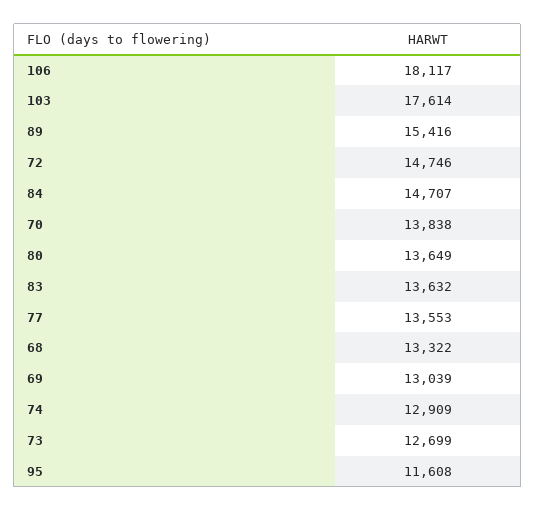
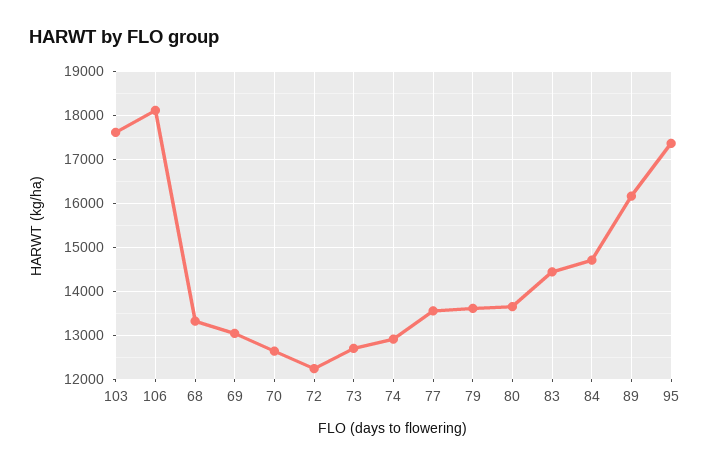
89: 15416 -> 16200
72: 14746 -> 12200
70: 13838 -> 12600
83: 13632 -> 14400
95: 11608 -> 17400
79: none -> 13600

